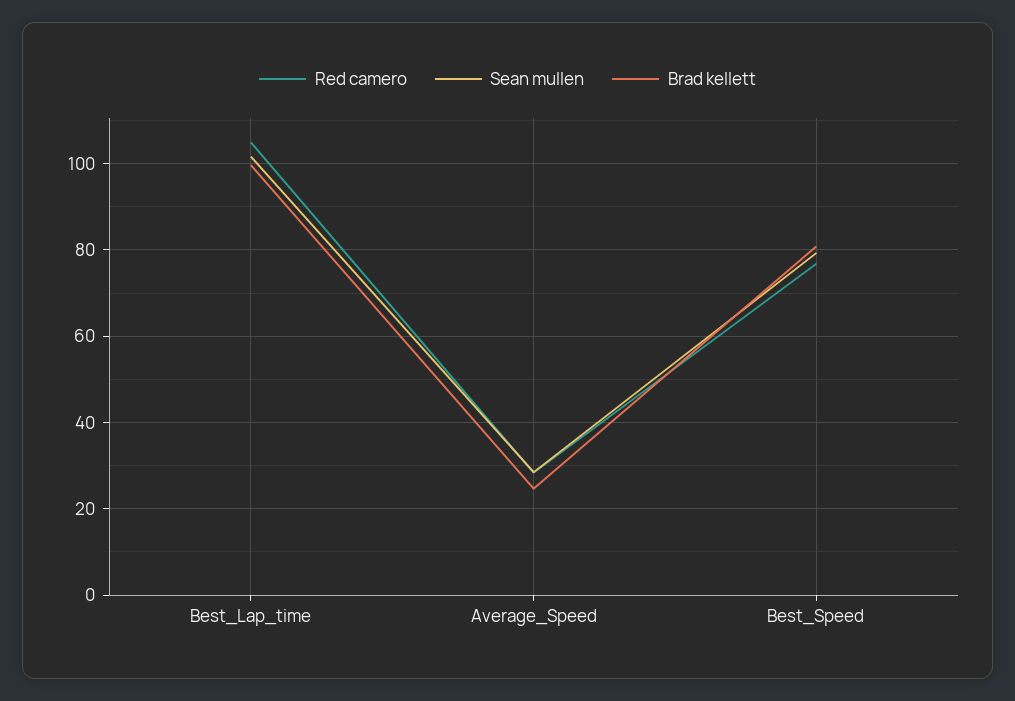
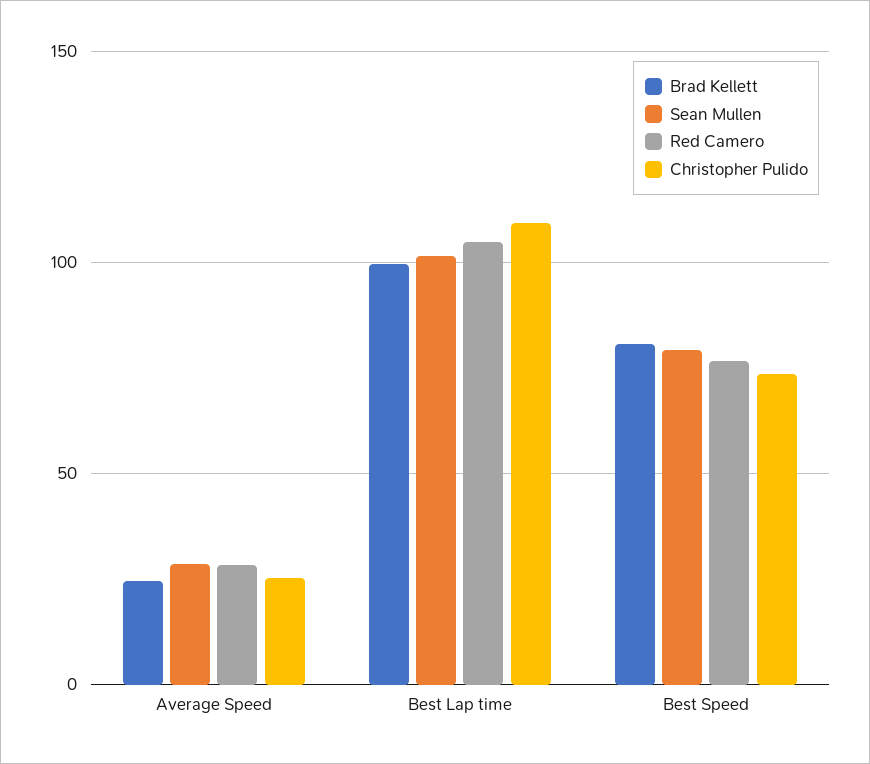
Christopher Pulido, Average_Speed: none -> 25
Christopher Pulido, Best_Lap_time: none -> 110
Christopher Pulido, Best_Speed: none -> 75

